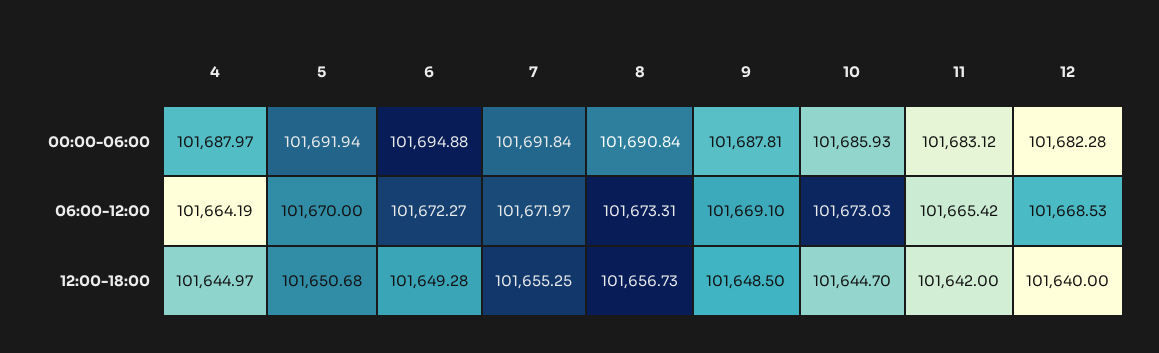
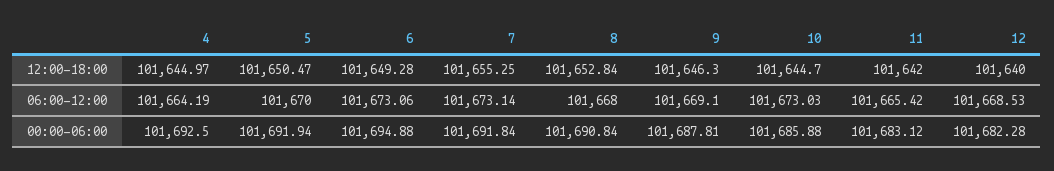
4, 00:00-06:00: 101687.97 -> 101692.5
10, 00:00-06:00: 101685.93 -> 101685.88
6, 06:00-12:00: 101672.27 -> 101673.06
7, 06:00-12:00: 101671.97 -> 101673.14
8, 06:00-12:00: 101673.31 -> 101668
5, 12:00-18:00: 101650.68 -> 101650.47
8, 12:00-18:00: 101656.73 -> 101652.84
9, 12:00-18:00: 101648.5 -> 101646.3

